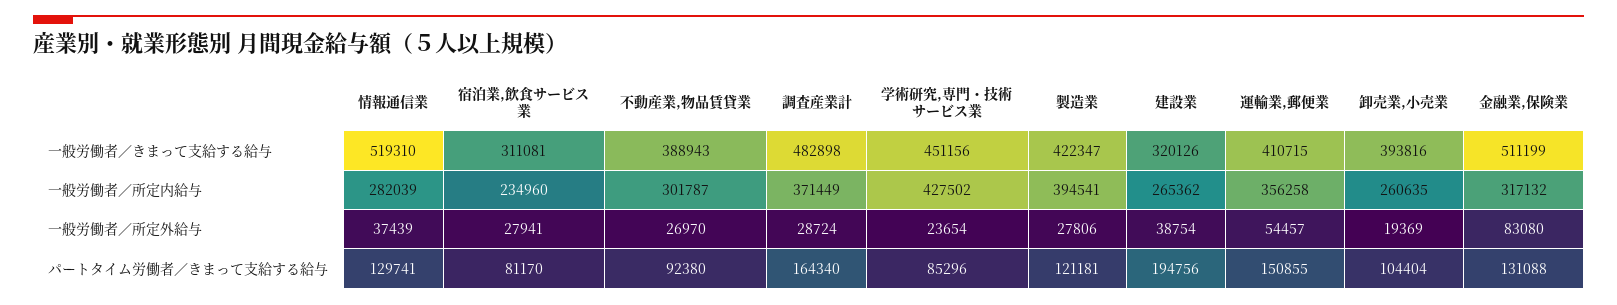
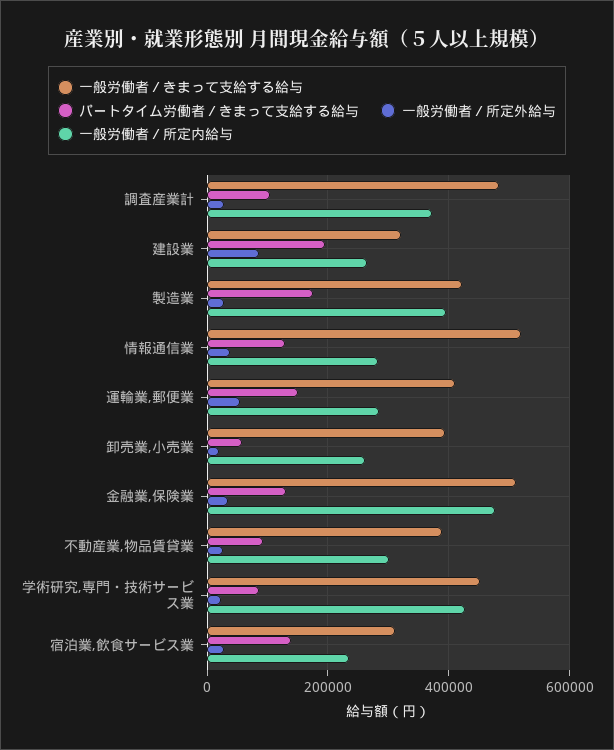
一般労働者／所定内給与, 運輸業,郵便業: 356258 -> 280000
一般労働者／所定内給与, 金融業,保険業: 317132 -> 480000
一般労働者／所定外給与, 建設業: 38754 -> 80000
一般労働者／所定外給与, 金融業,保険業: 83080 -> 40000
パートタイム労働者／きまって支給する給与, 宿泊業,飲食サービス業: 81170 -> 140000
パートタイム労働者／きまって支給する給与, 調査産業計: 164340 -> 100000
パートタイム労働者／きまって支給する給与, 製造業: 121181 -> 180000
パートタイム労働者／きまって支給する給与, 卸売業,小売業: 104404 -> 60000

